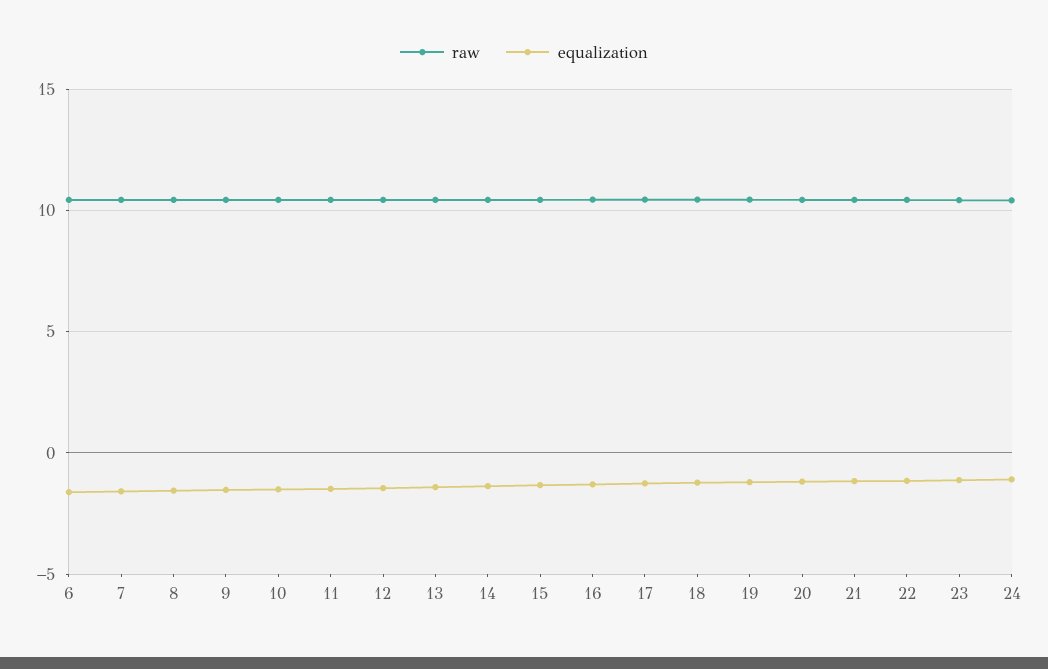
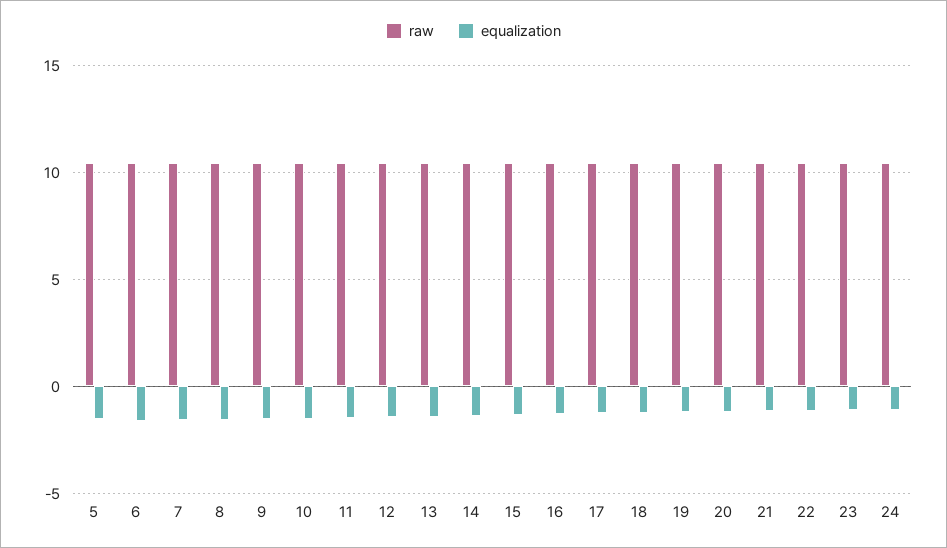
raw, 5: none -> 10.5
equalization, 5: none -> -1.5

